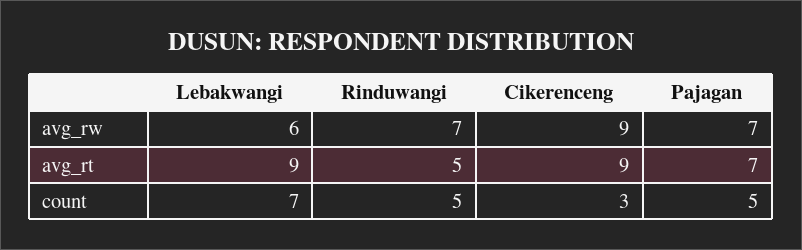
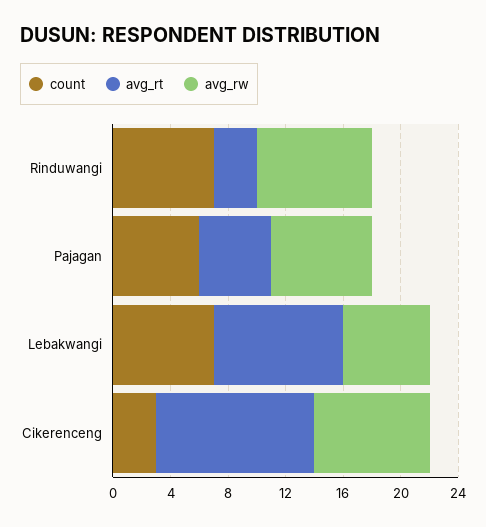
avg_rw, Rinduwangi: 7 -> 8
avg_rw, Cikerenceng: 9 -> 8
avg_rt, Rinduwangi: 5 -> 3
avg_rt, Cikerenceng: 9 -> 11
avg_rt, Pajagan: 7 -> 5
count, Rinduwangi: 5 -> 7
count, Pajagan: 5 -> 6

